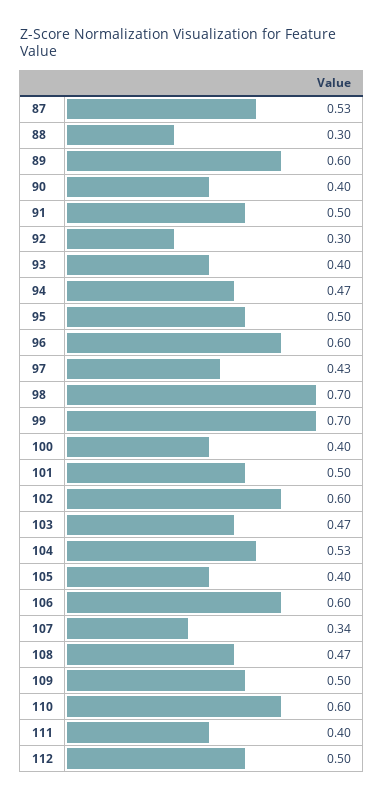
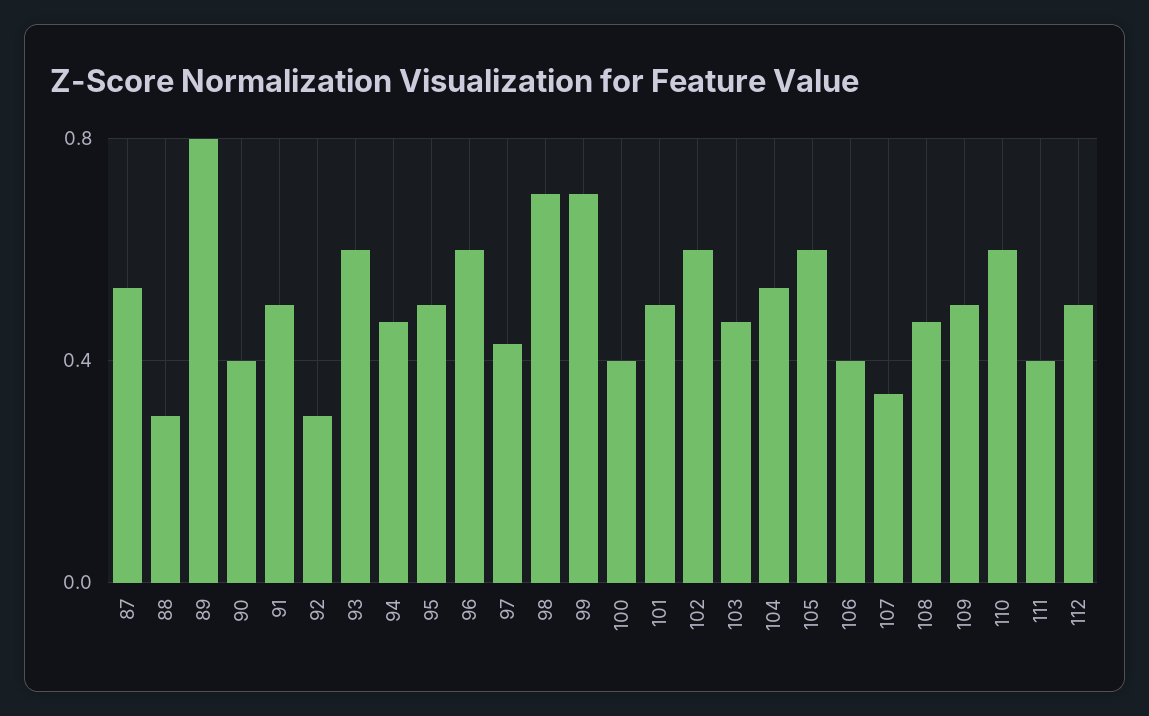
89: 0.6 -> 0.8
93: 0.4 -> 0.6
105: 0.4 -> 0.6
106: 0.6 -> 0.4

